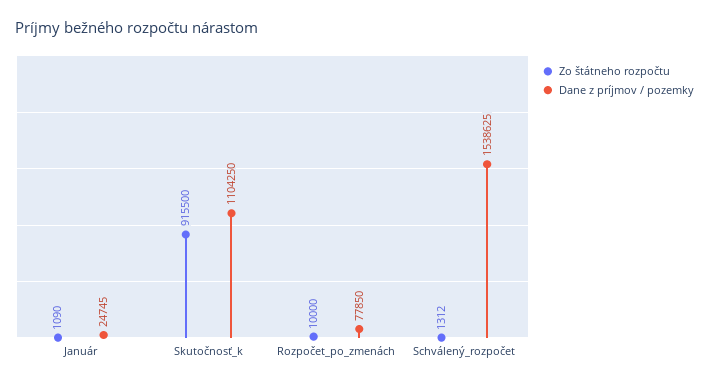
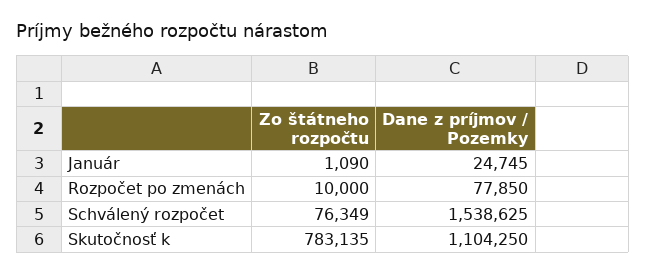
Zo štátneho rozpočtu, Skutočnosť_k: 915500 -> 783135
Zo štátneho rozpočtu, Schválený_rozpočet: 1312 -> 76349

